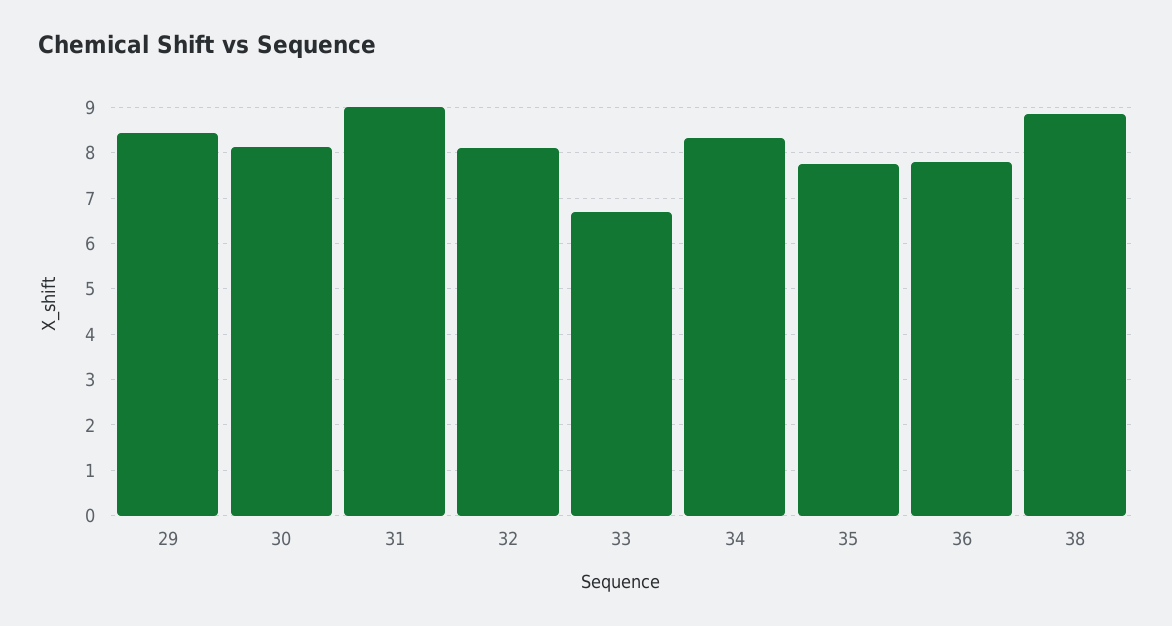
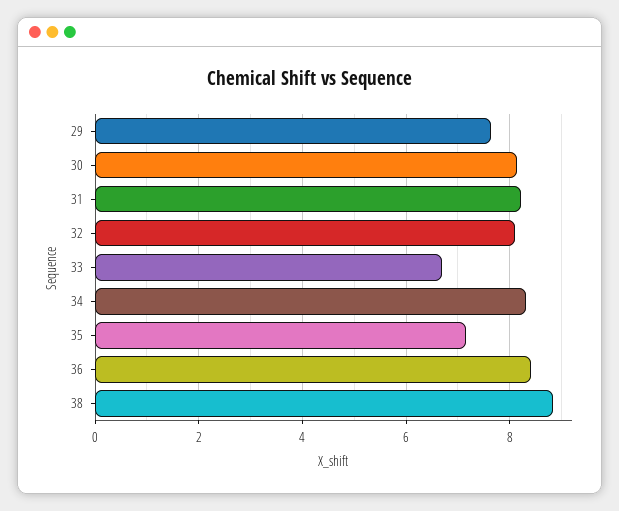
29: 8.4 -> 7.6
31: 9 -> 8.2
35: 7.8 -> 7.2
36: 7.8 -> 8.4

